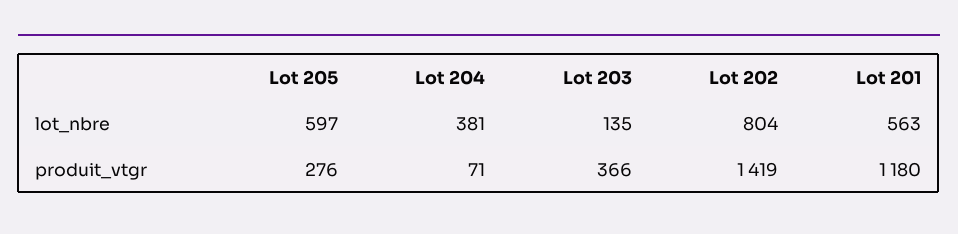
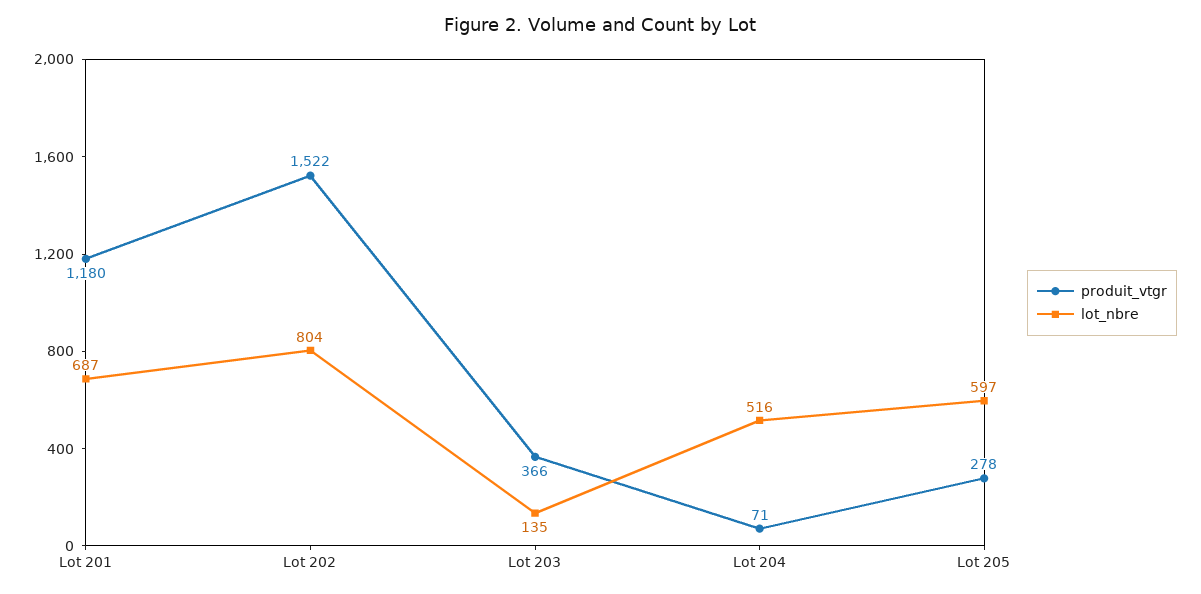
lot_nbre, Lot 204: 381 -> 516
lot_nbre, Lot 201: 563 -> 687
produit_vtgr, Lot 205: 276 -> 278
produit_vtgr, Lot 202: 1419 -> 1522

